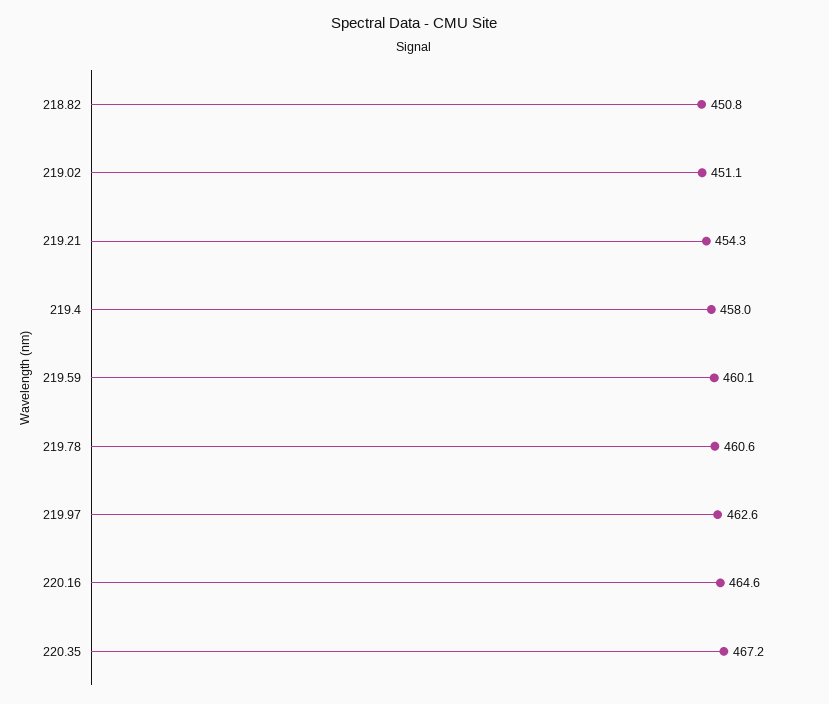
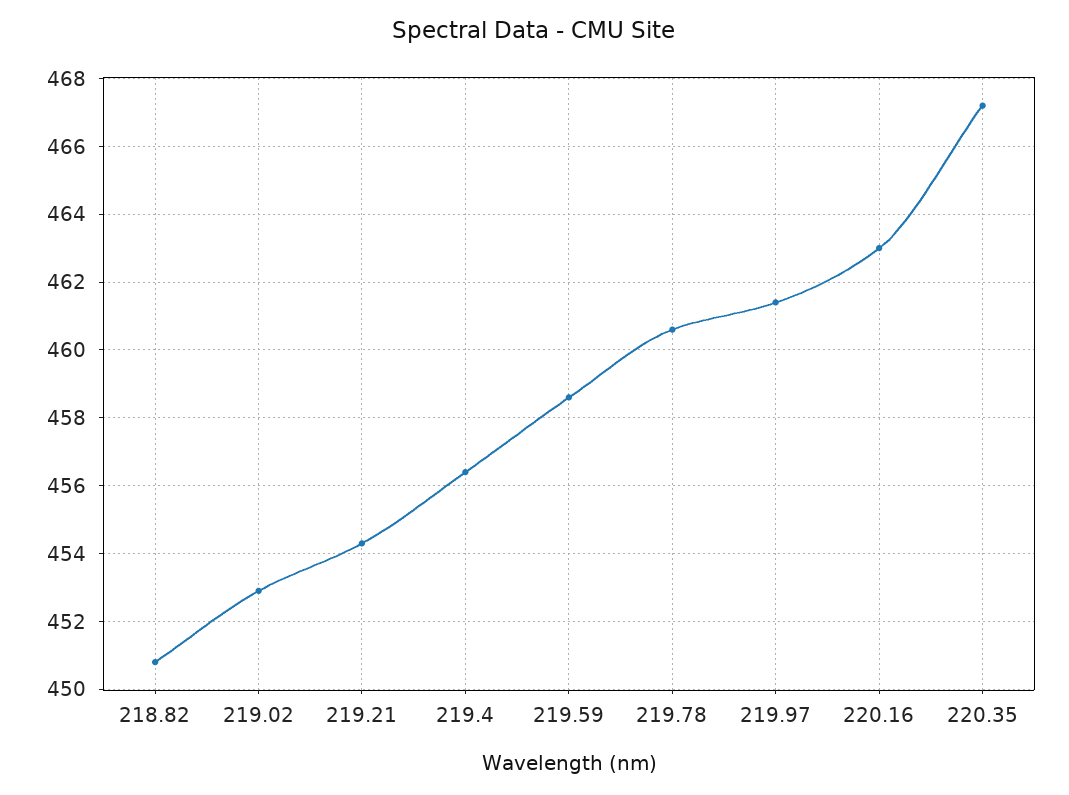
219.02: 451.1 -> 453
219.4: 458 -> 456.5
219.59: 460.1 -> 458.5
219.97: 462.6 -> 461.5
220.16: 464.6 -> 463

